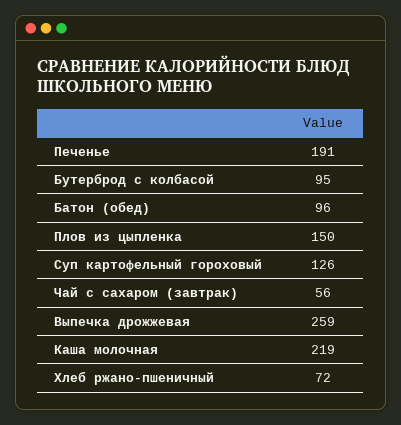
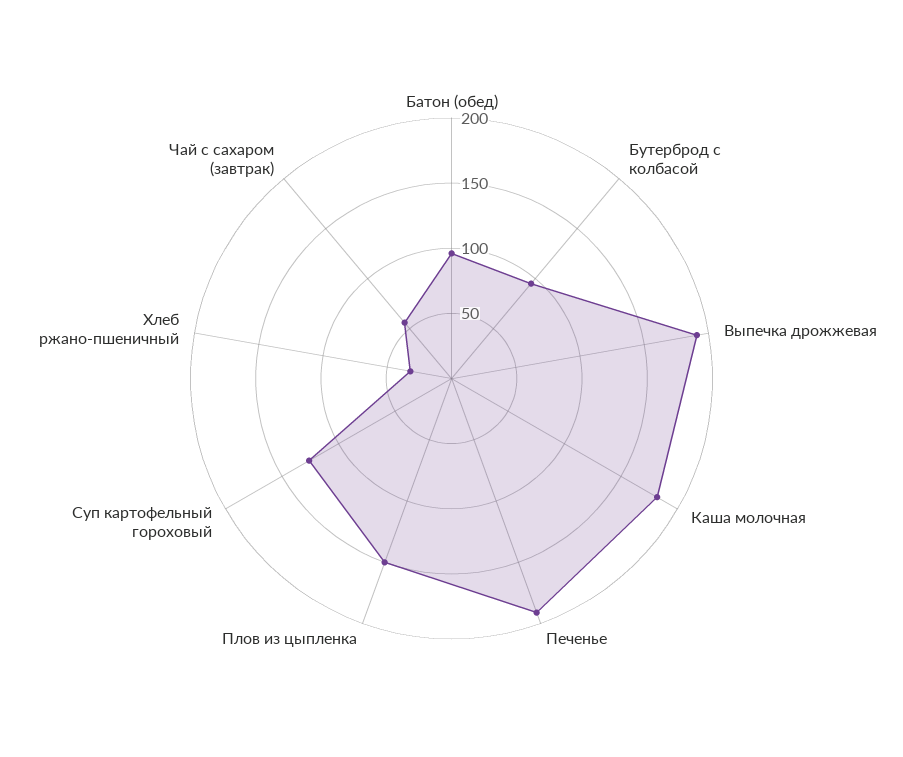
Выпечка дрожжевая: 259 -> 190
Каша молочная: 219 -> 180
Хлеб ржано-пшеничный: 72 -> 30

